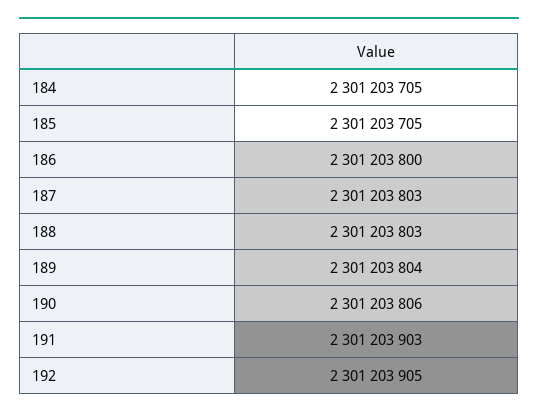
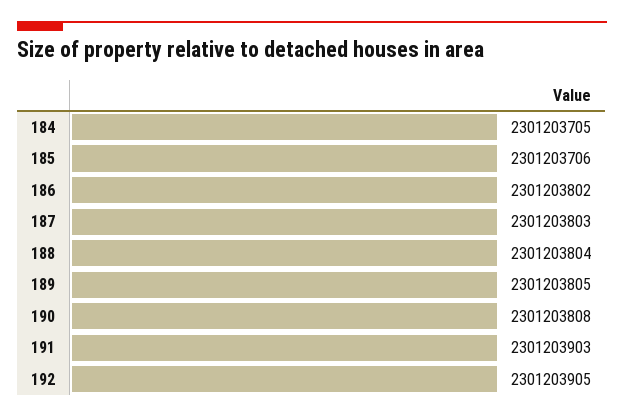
185: 2301203705 -> 2301203706
186: 2301203800 -> 2301203802
188: 2301203803 -> 2301203804
189: 2301203804 -> 2301203805
190: 2301203806 -> 2301203808

